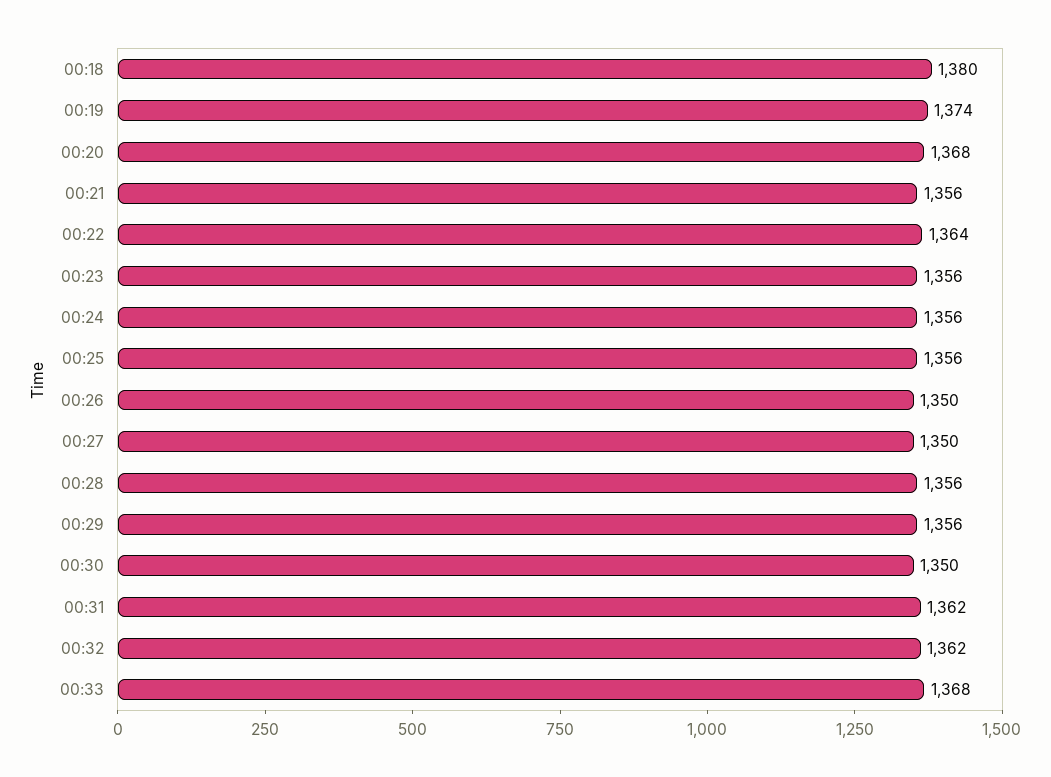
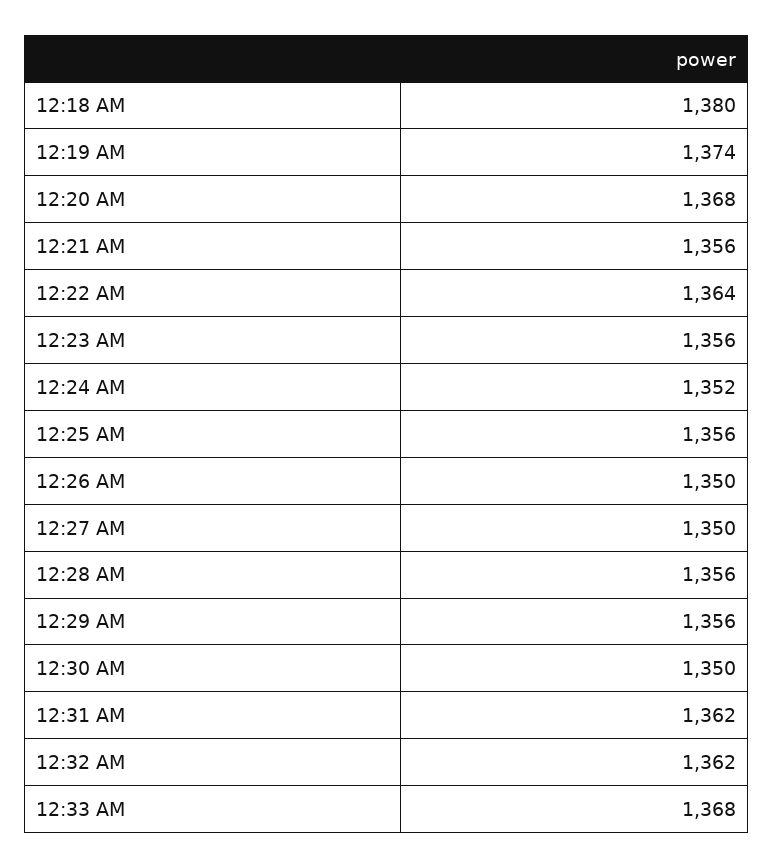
00:24: 1356 -> 1352

